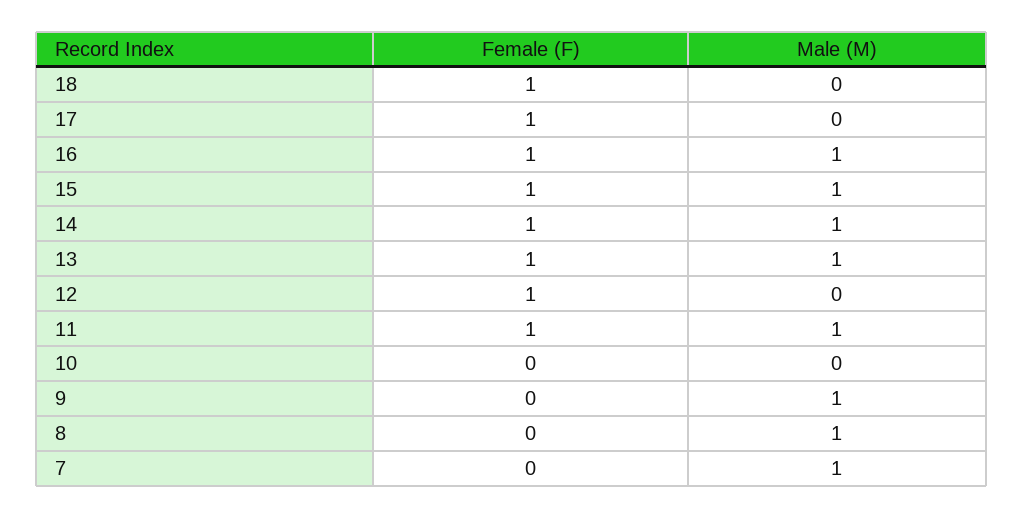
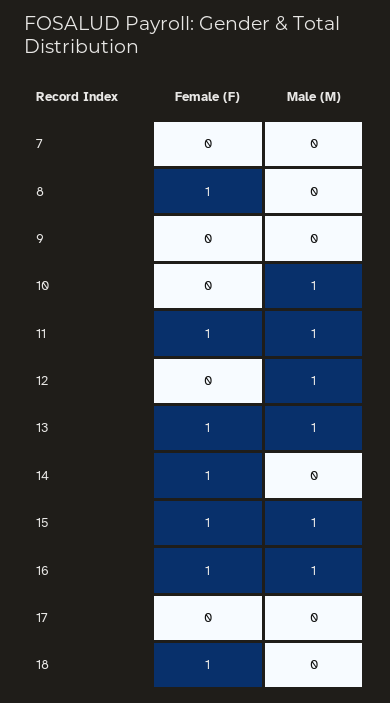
Female (F), 17: 1 -> 0
Male (M), 14: 1 -> 0
Female (F), 12: 1 -> 0
Male (M), 12: 0 -> 1
Male (M), 10: 0 -> 1
Male (M), 9: 1 -> 0
Female (F), 8: 0 -> 1
Male (M), 8: 1 -> 0
Male (M), 7: 1 -> 0

